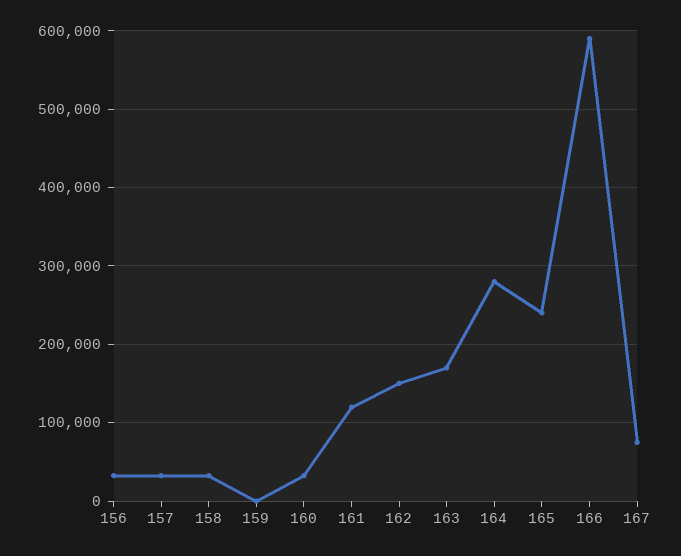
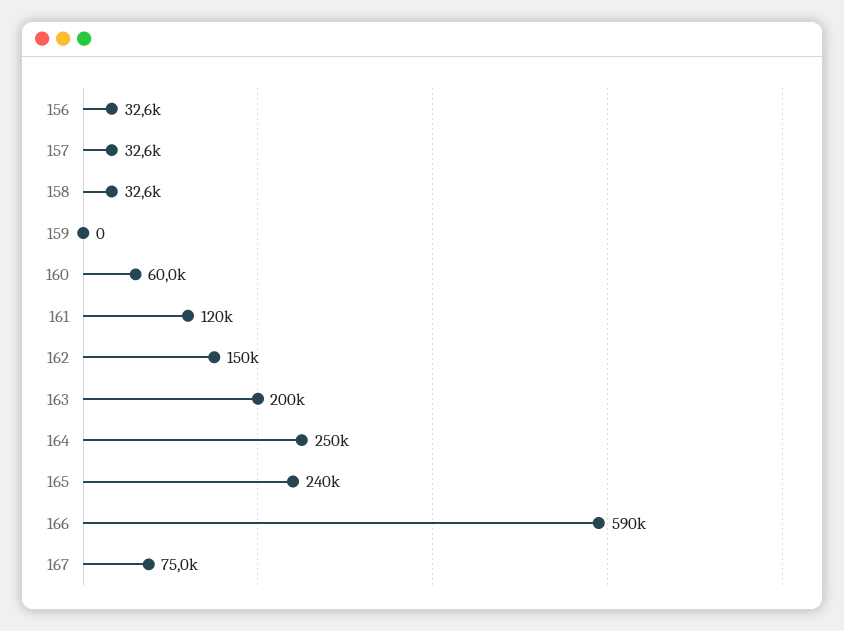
160: 30000 -> 60000
163: 170000 -> 200000
164: 280000 -> 250000

